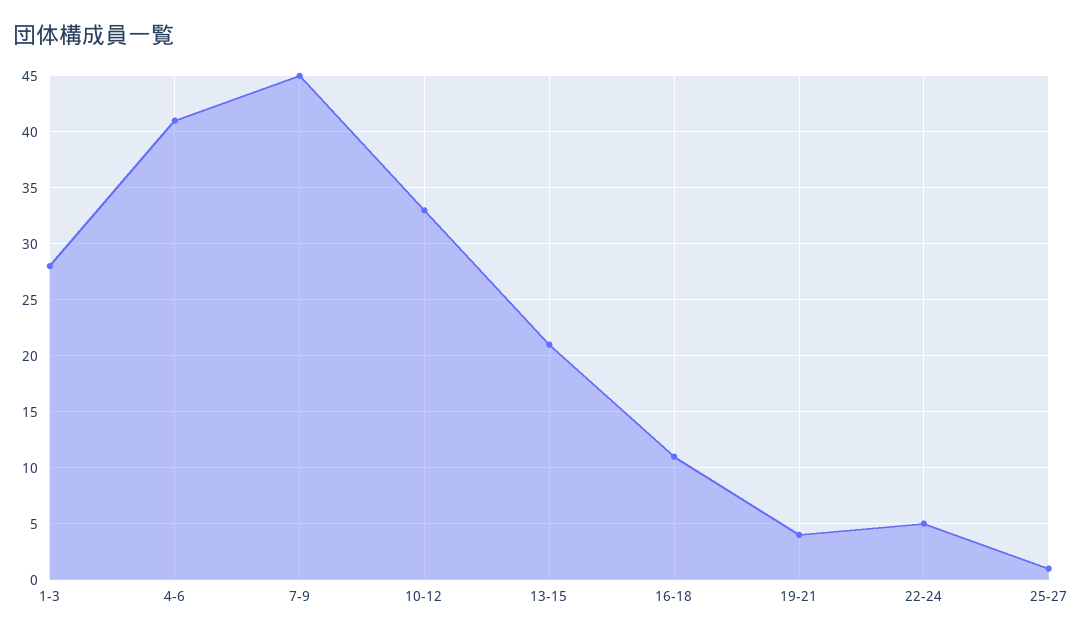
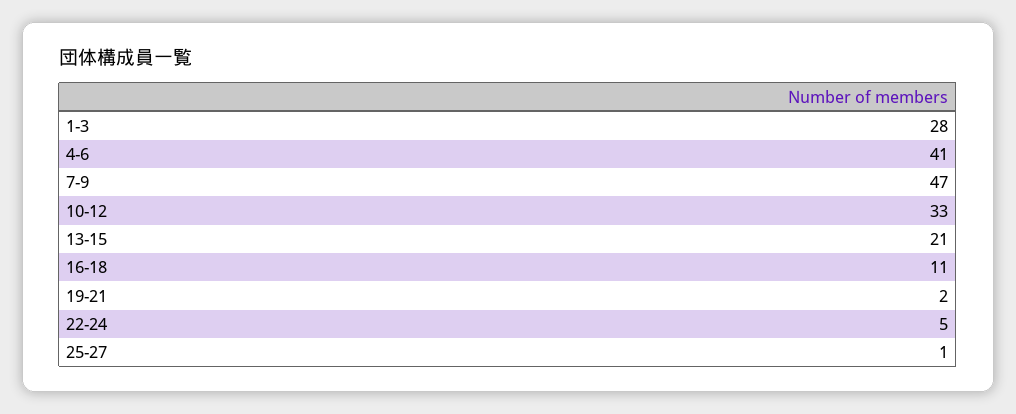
7-9: 45 -> 47
19-21: 4 -> 2

